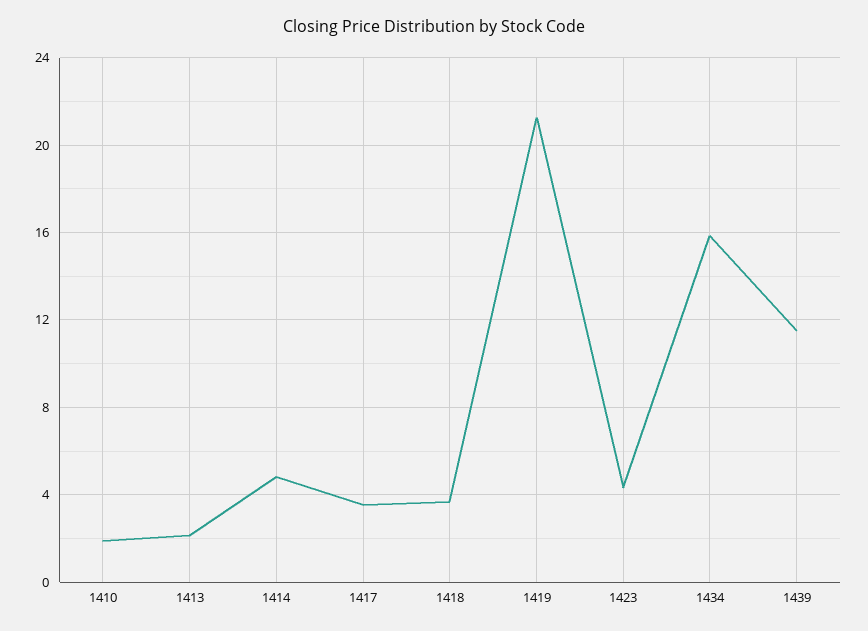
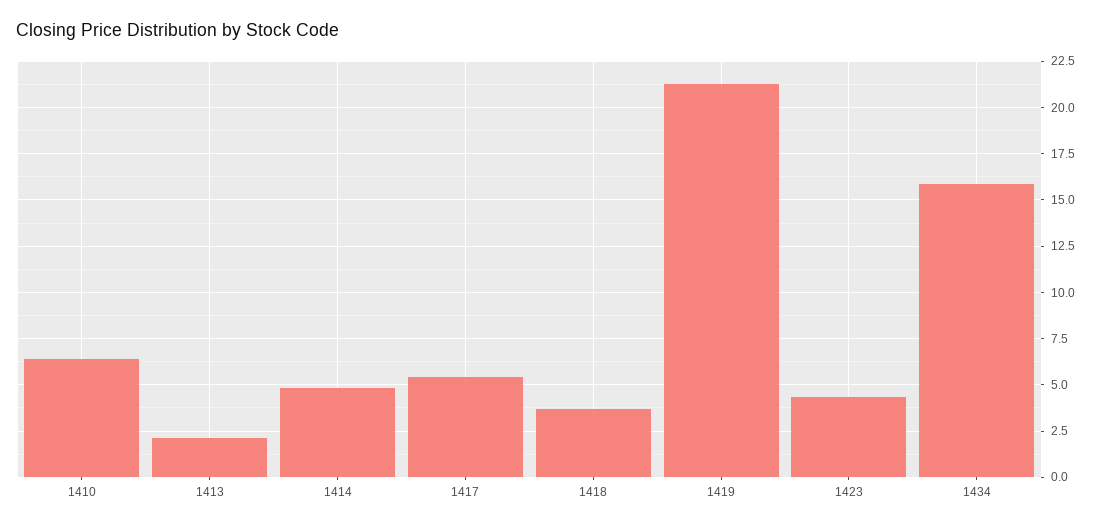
1410: 2 -> 6.5
1417: 3.5 -> 5.5
1439: 11.5 -> none

